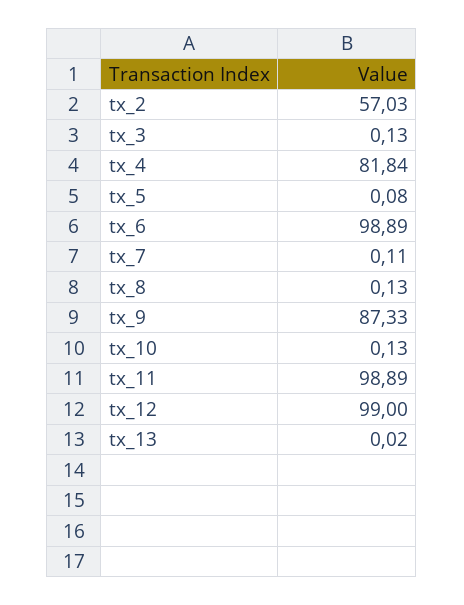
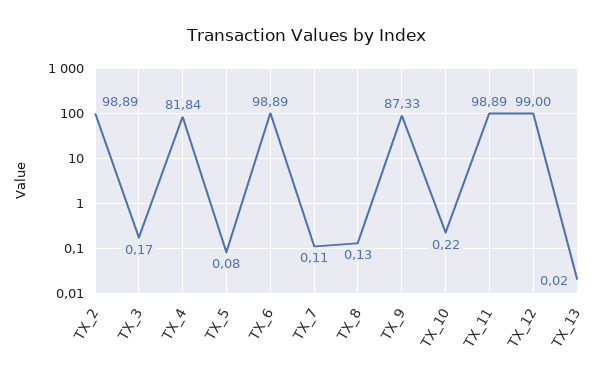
tx_2: 57.03 -> 98.89
tx_3: 0.13 -> 0.17
tx_10: 0.13 -> 0.22

